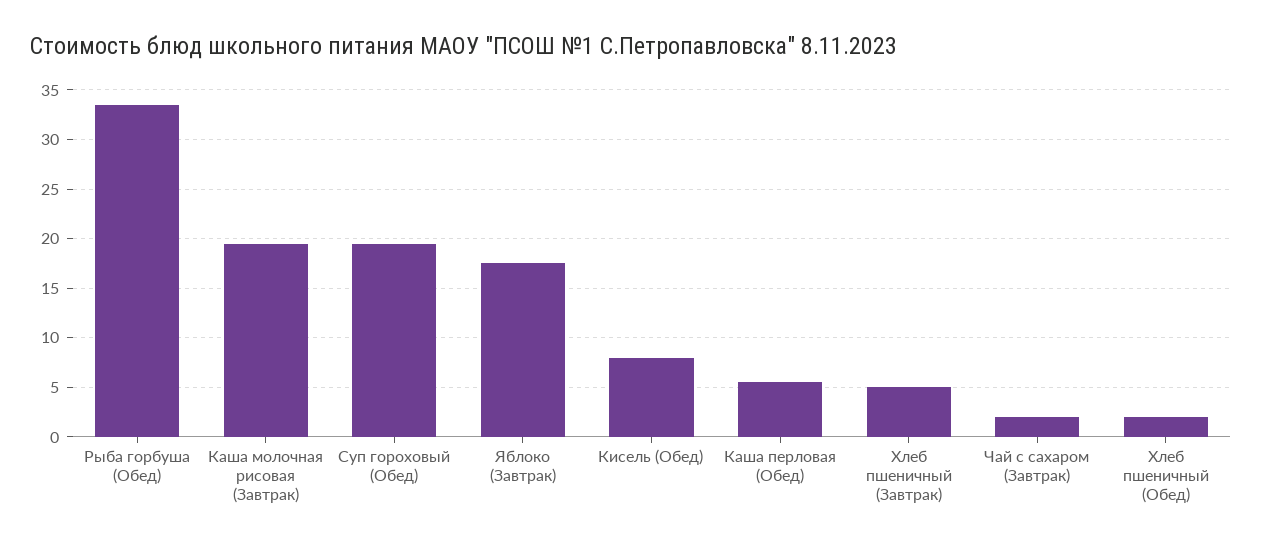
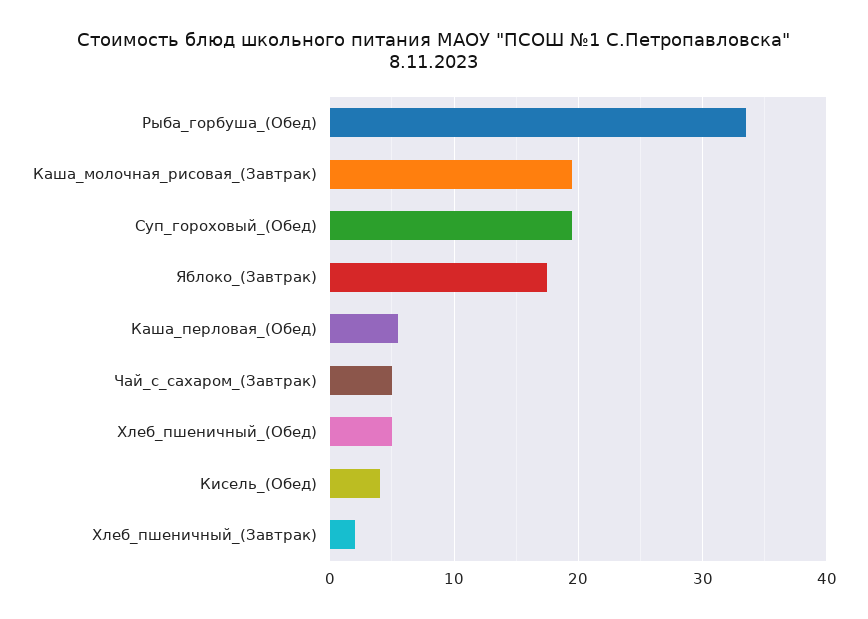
Кисель (Обед): 8 -> 4
Хлеб пшеничный (Завтрак): 5 -> 2
Чай с сахаром (Завтрак): 2 -> 5
Хлеб пшеничный (Обед): 2 -> 5

